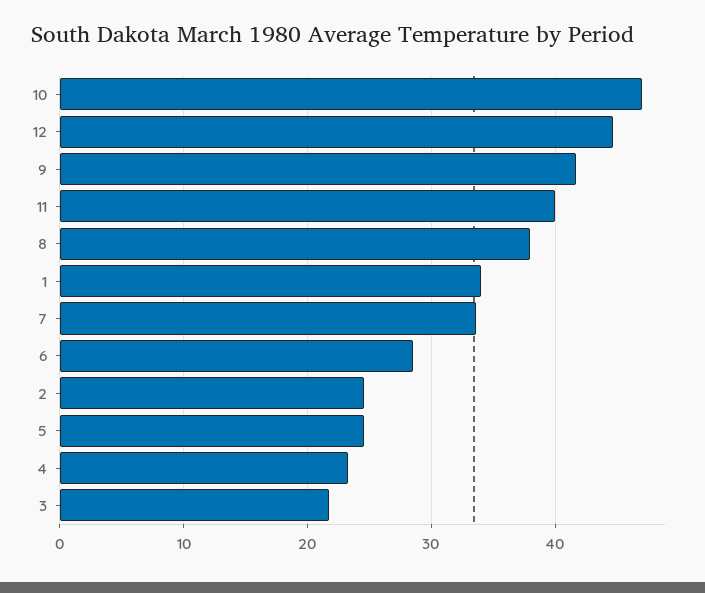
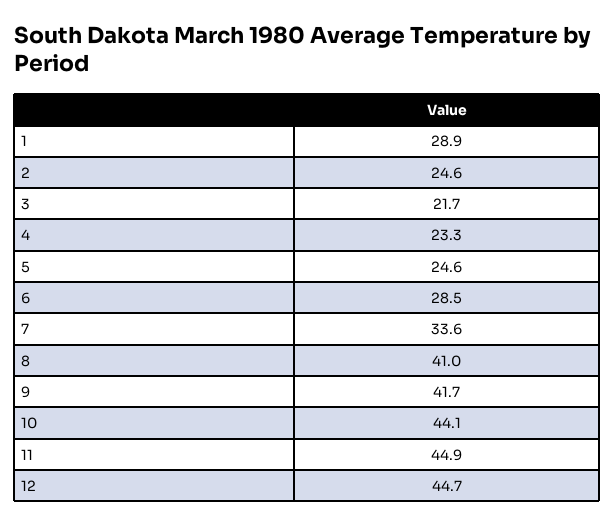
10: 47 -> 44.1
11: 40 -> 44.9
8: 38 -> 41
1: 34 -> 28.9

